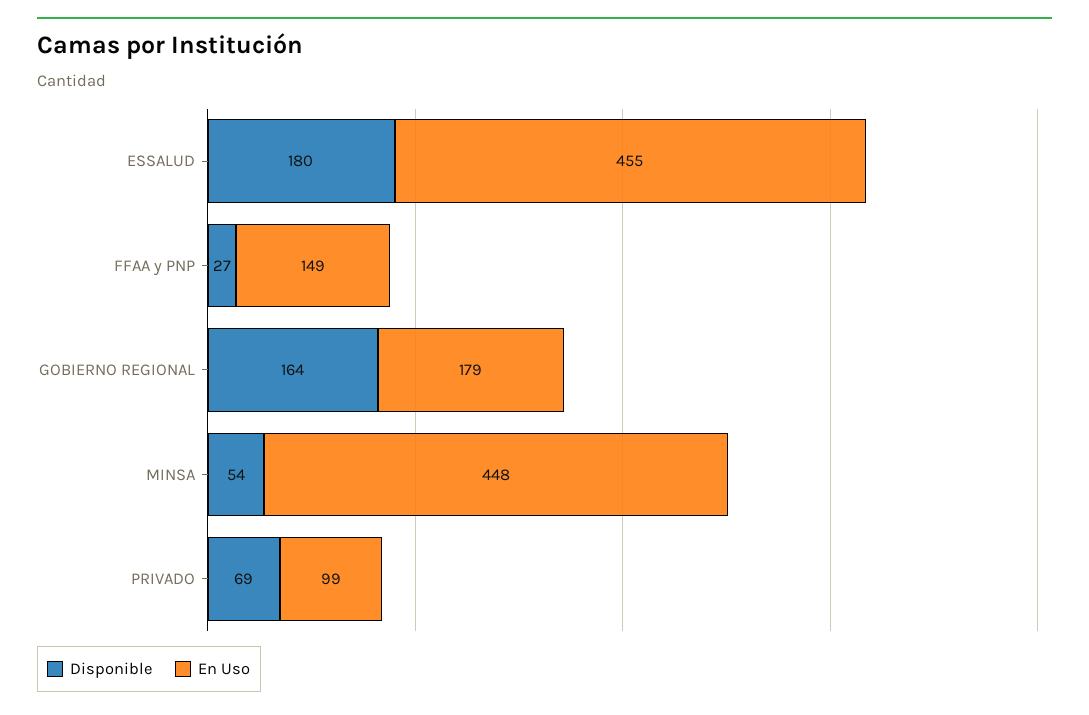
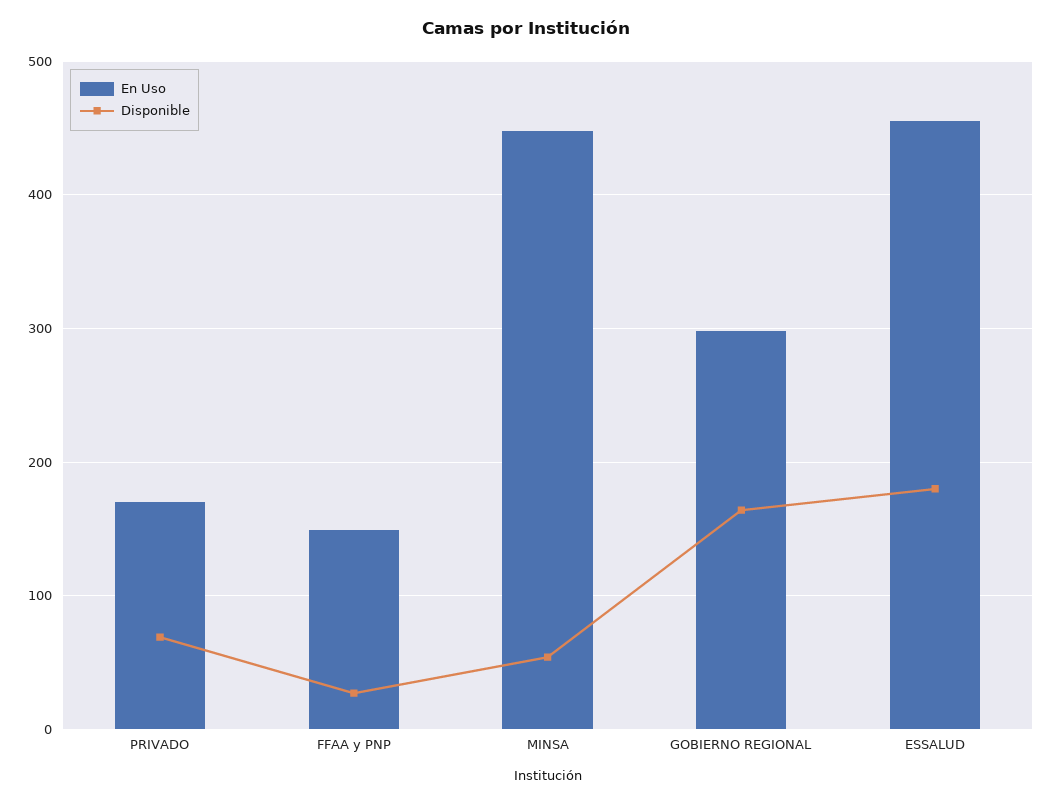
En Uso, GOBIERNO REGIONAL: 179 -> 300
En Uso, PRIVADO: 99 -> 170

